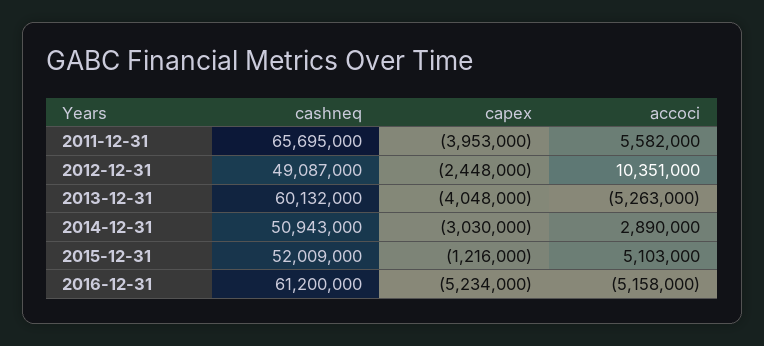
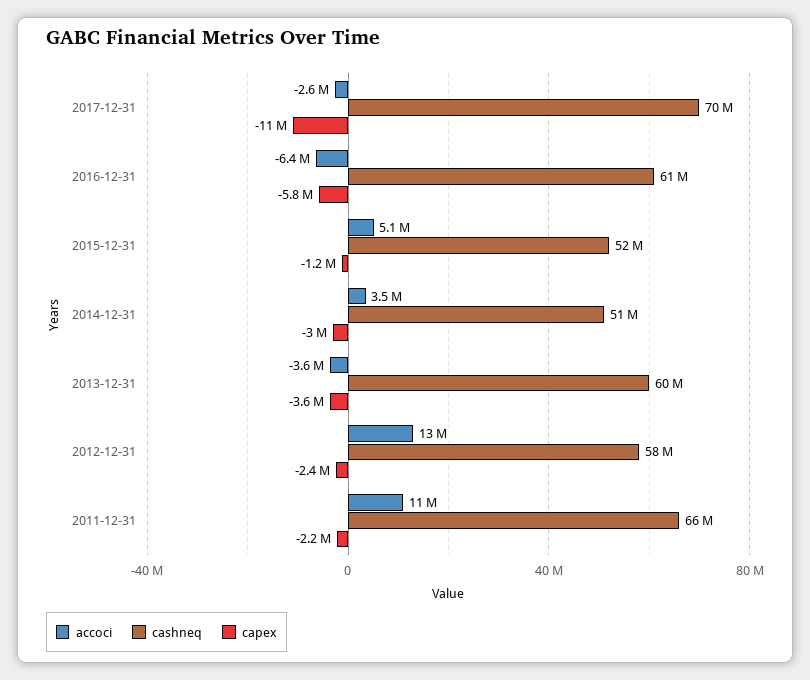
capex, 2011-12-31: -3953000 -> -2200000
accoci, 2011-12-31: 5582000 -> 11000000
cashneq, 2012-12-31: 49087000 -> 58000000
accoci, 2012-12-31: 10351000 -> 13000000
capex, 2013-12-31: -4048000 -> -3600000
accoci, 2013-12-31: -5263000 -> -3600000
accoci, 2014-12-31: 2890000 -> 3500000
capex, 2016-12-31: -5234000 -> -5800000
accoci, 2016-12-31: -5158000 -> -6400000
accoci, 2017-12-31: none -> -2600000
cashneq, 2017-12-31: none -> 70000000
capex, 2017-12-31: none -> -11000000

